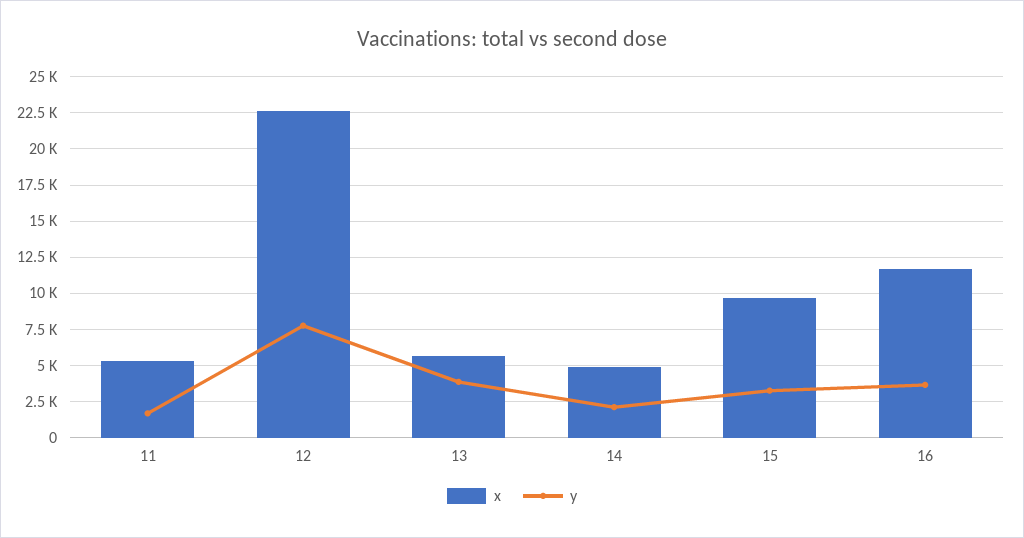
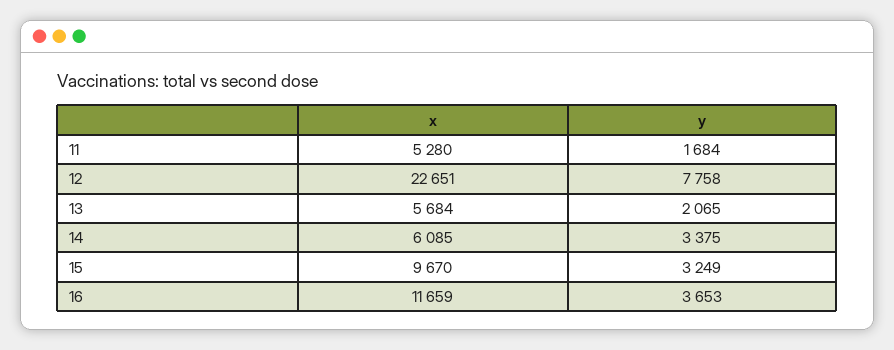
y, 13: 4000 -> 2065
x, 14: 5000 -> 6085
y, 14: 2000 -> 3375

